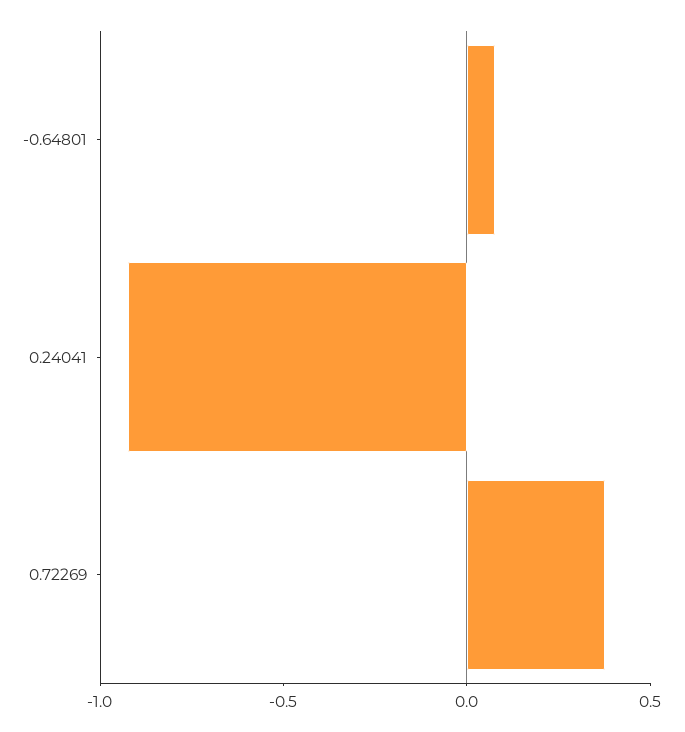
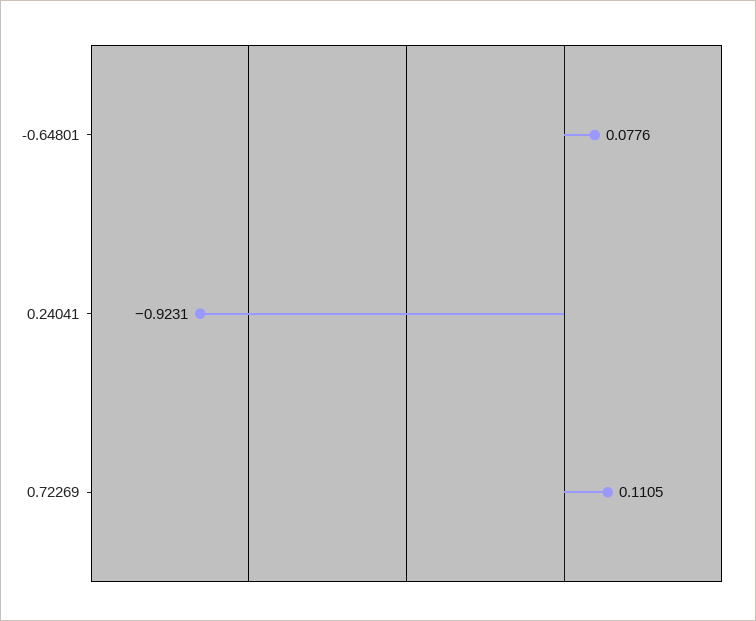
0.72269: 0.4 -> 0.1105

